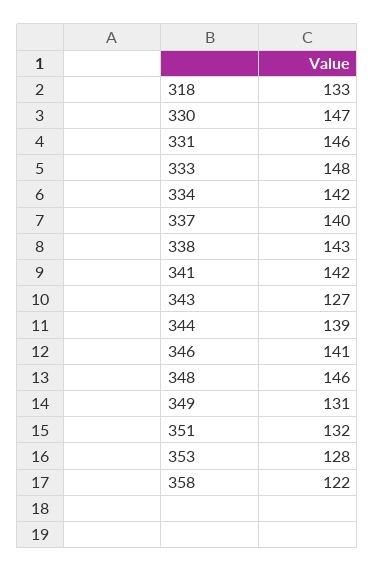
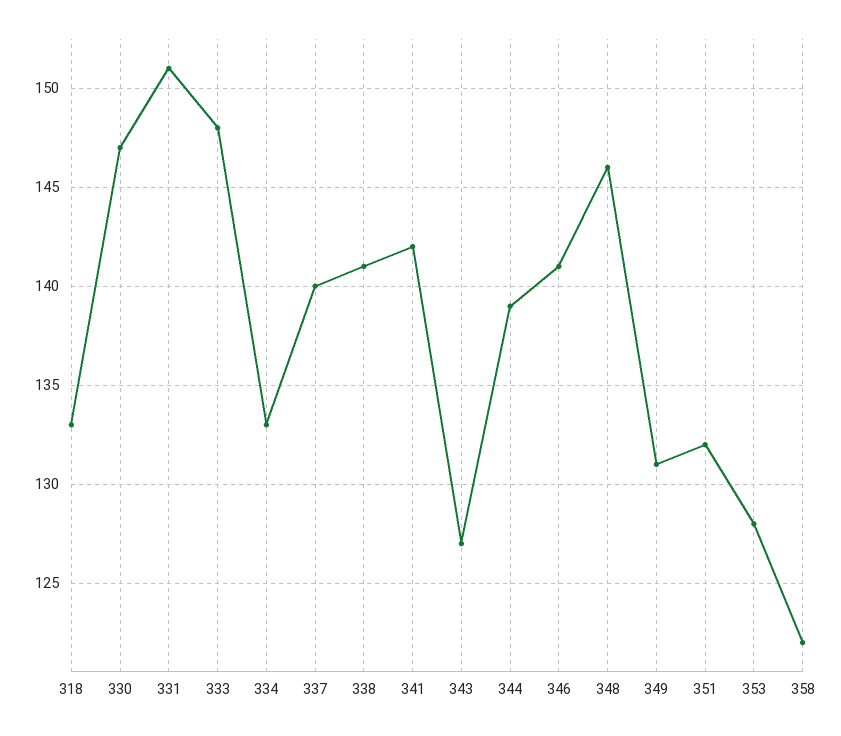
331: 146 -> 151
334: 142 -> 133
338: 143 -> 141

